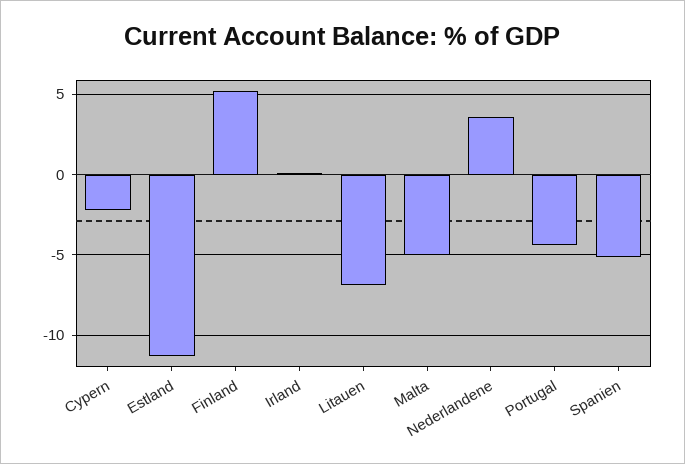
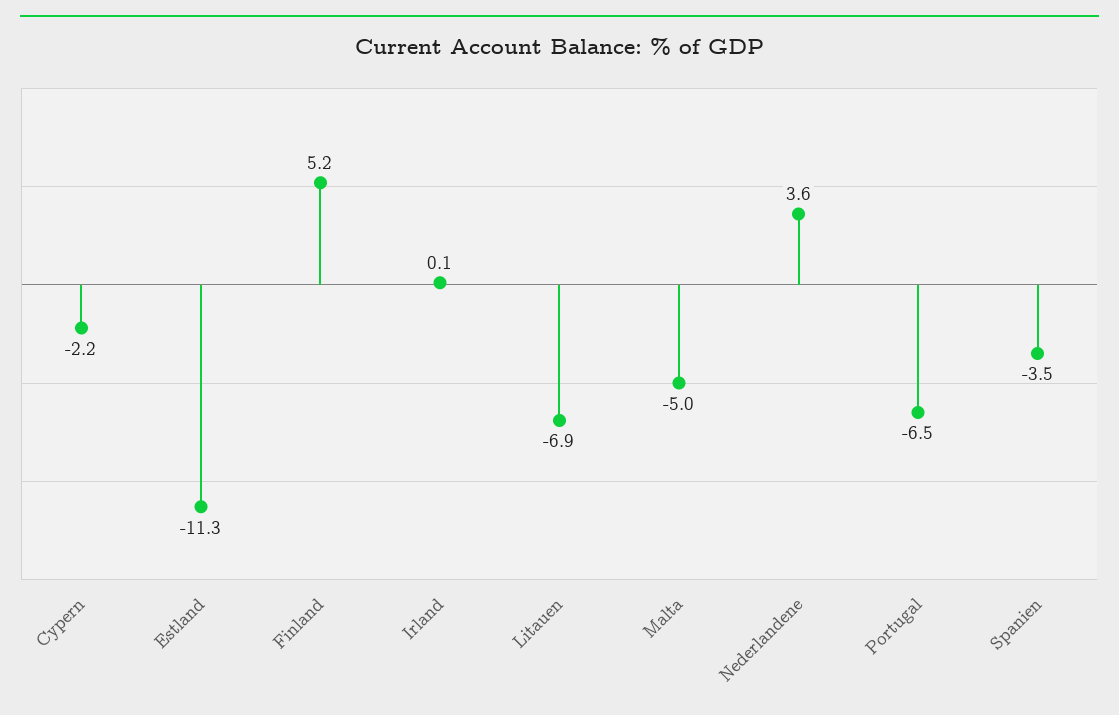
Portugal: -4.5 -> -6.5
Spanien: -5 -> -3.5

